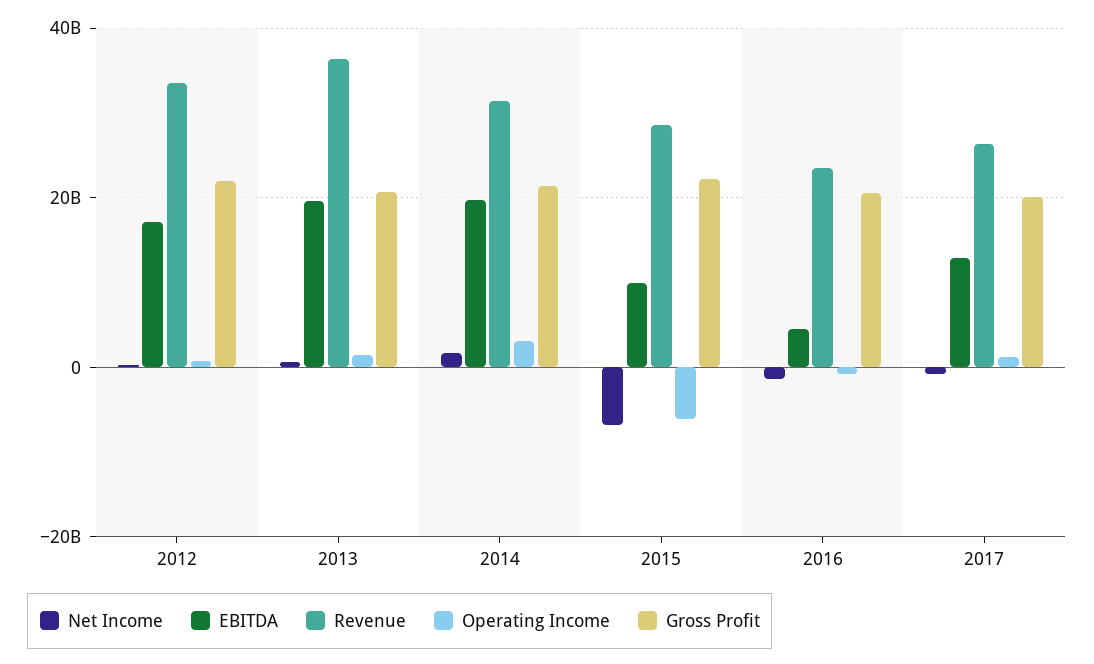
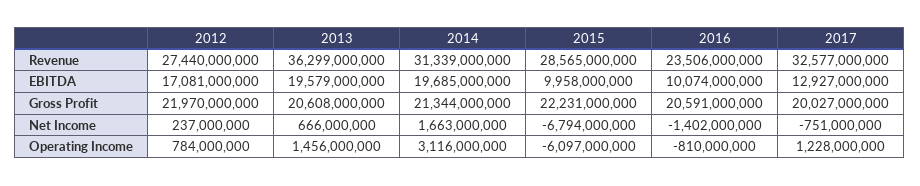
Revenue, 2012: 34000000000 -> 27440000000
EBITDA, 2016: 4000000000 -> 10074000000
Revenue, 2017: 26000000000 -> 32577000000

